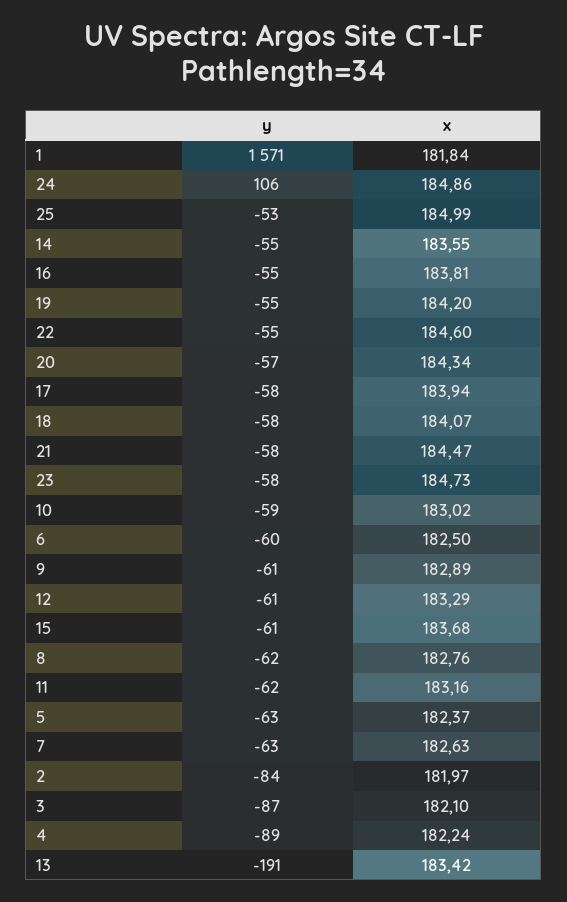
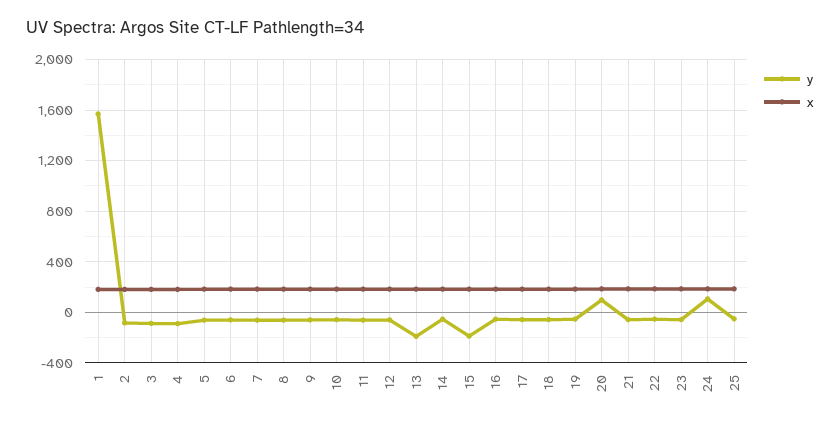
y, 20: -57 -> 100
y, 15: -61 -> -200

